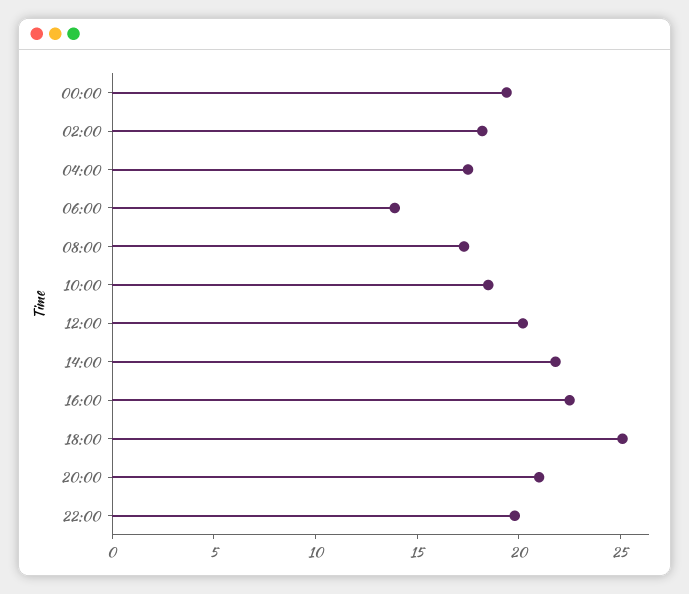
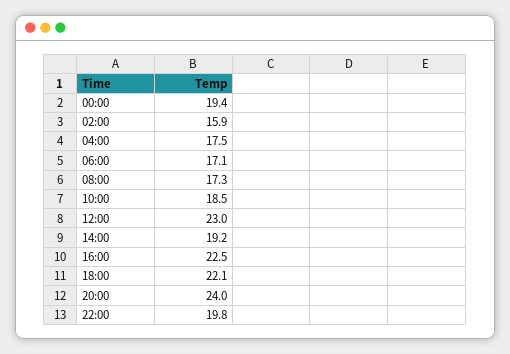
02:00: 18 -> 15.9
06:00: 14 -> 17.1
12:00: 20 -> 23
14:00: 22 -> 19.2
18:00: 25 -> 22.1
20:00: 21 -> 24

